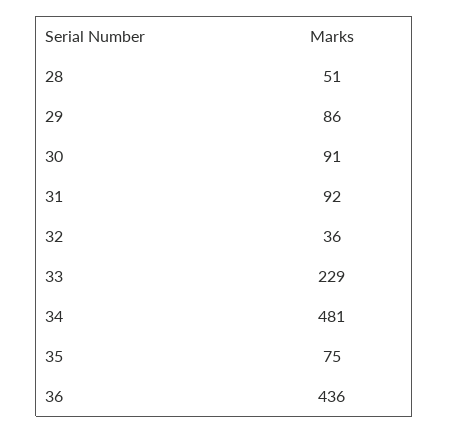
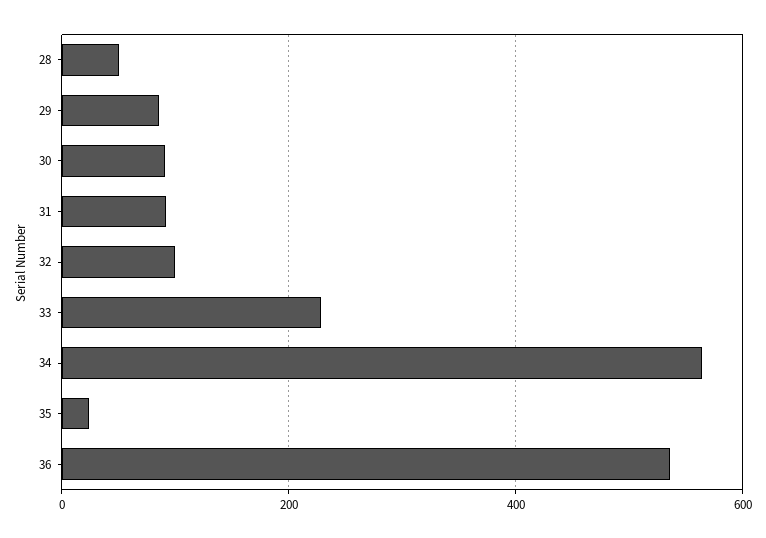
32: 36 -> 100
34: 481 -> 560
35: 75 -> 20
36: 436 -> 540

